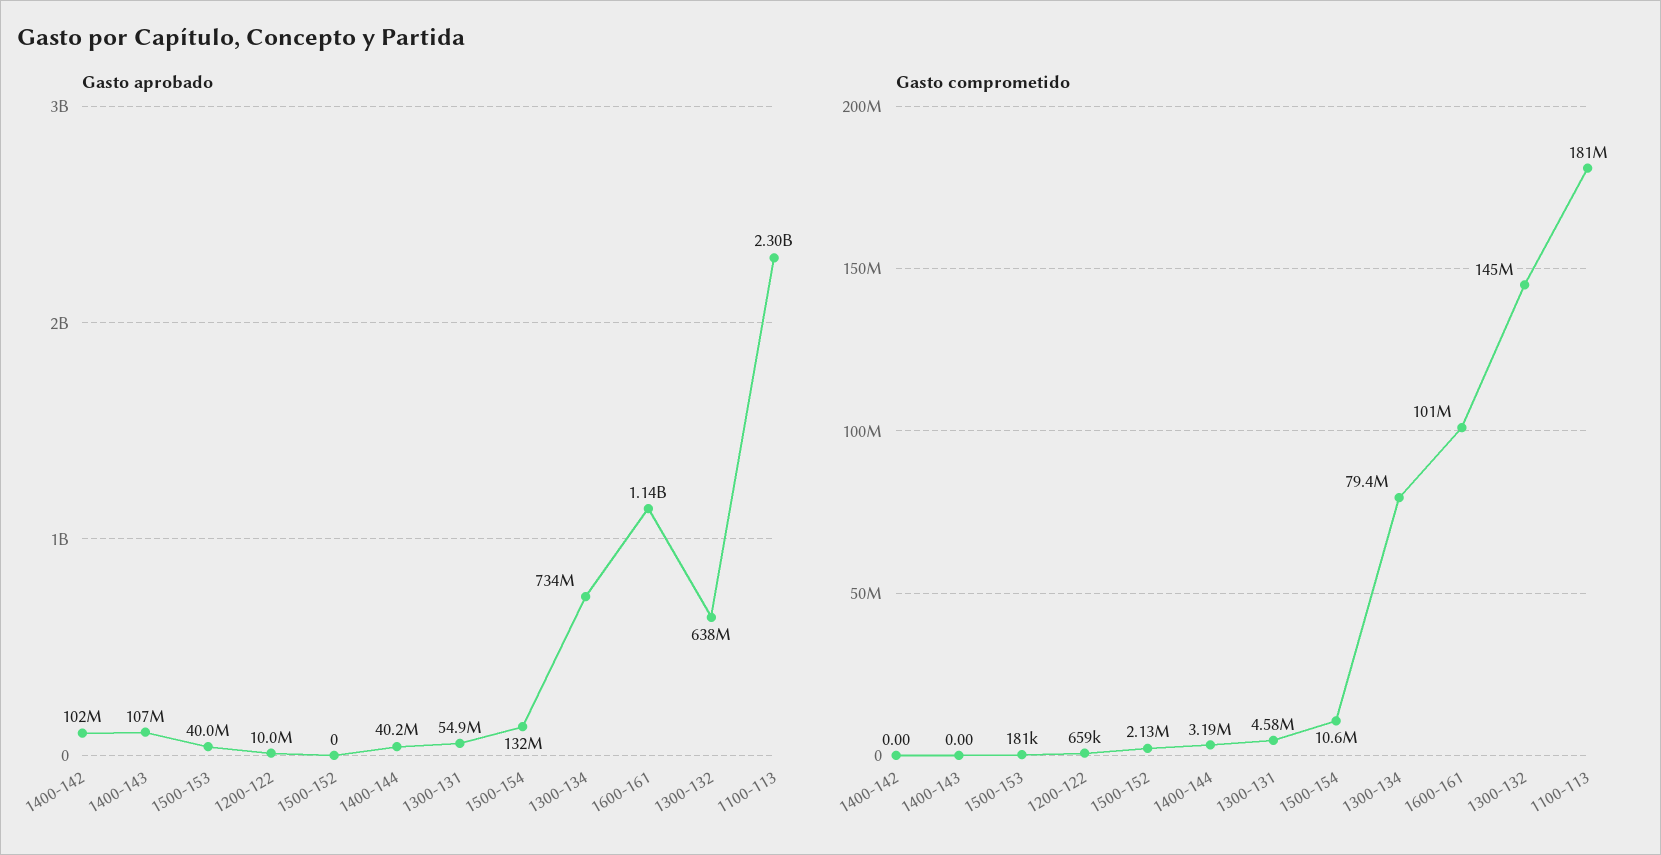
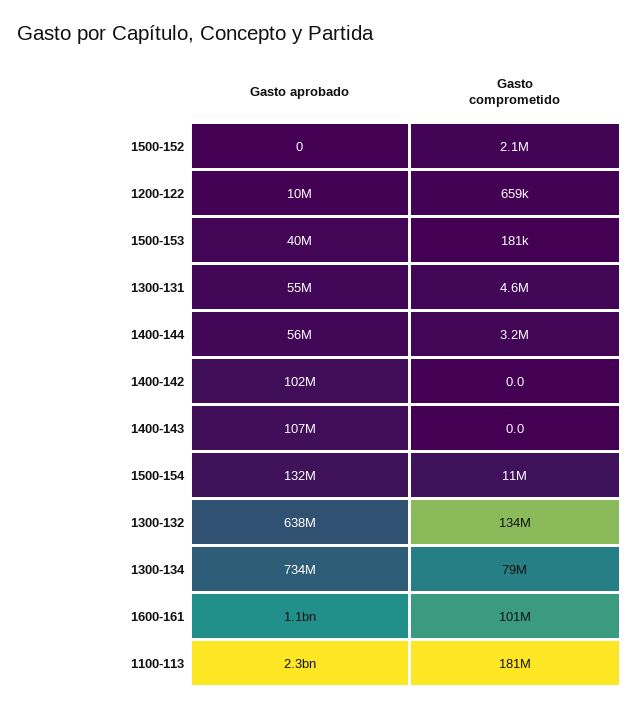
Gasto aprobado, 1400-144: 40200000 -> 56000000
Gasto comprometido, 1300-132: 145000000 -> 134000000

